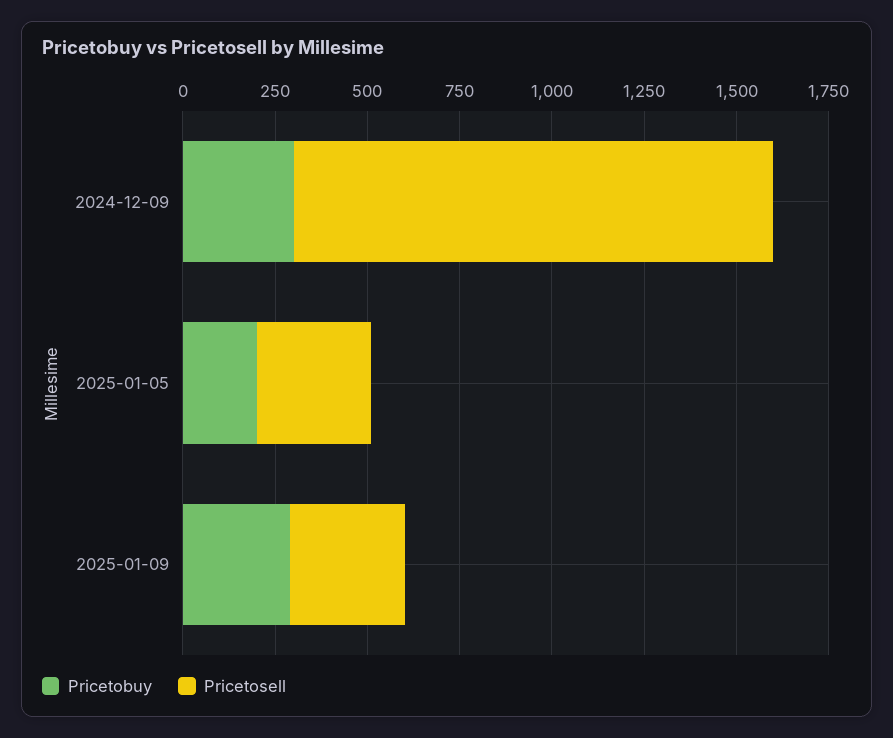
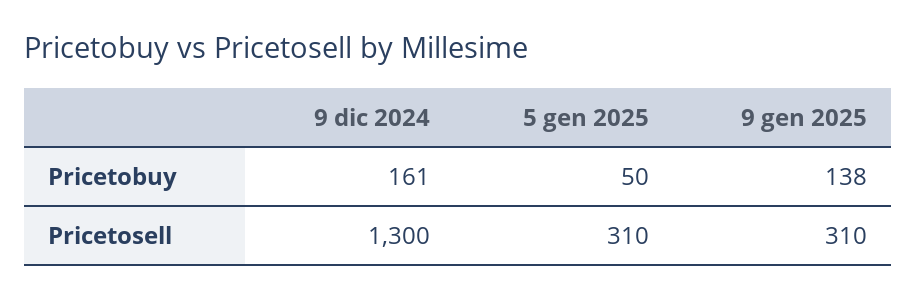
Pricetobuy, 2024-12-09: 300 -> 161
Pricetobuy, 2025-01-05: 200 -> 50
Pricetobuy, 2025-01-09: 300 -> 138

